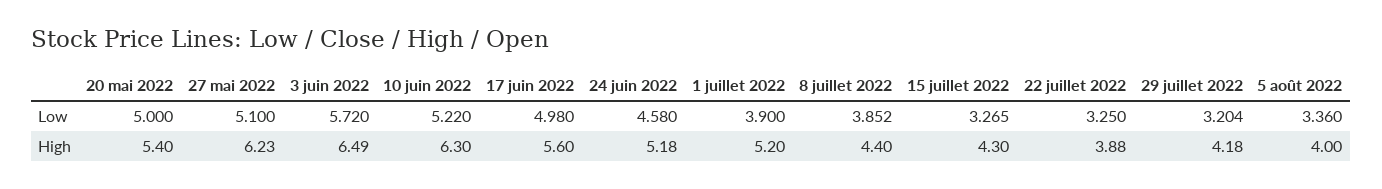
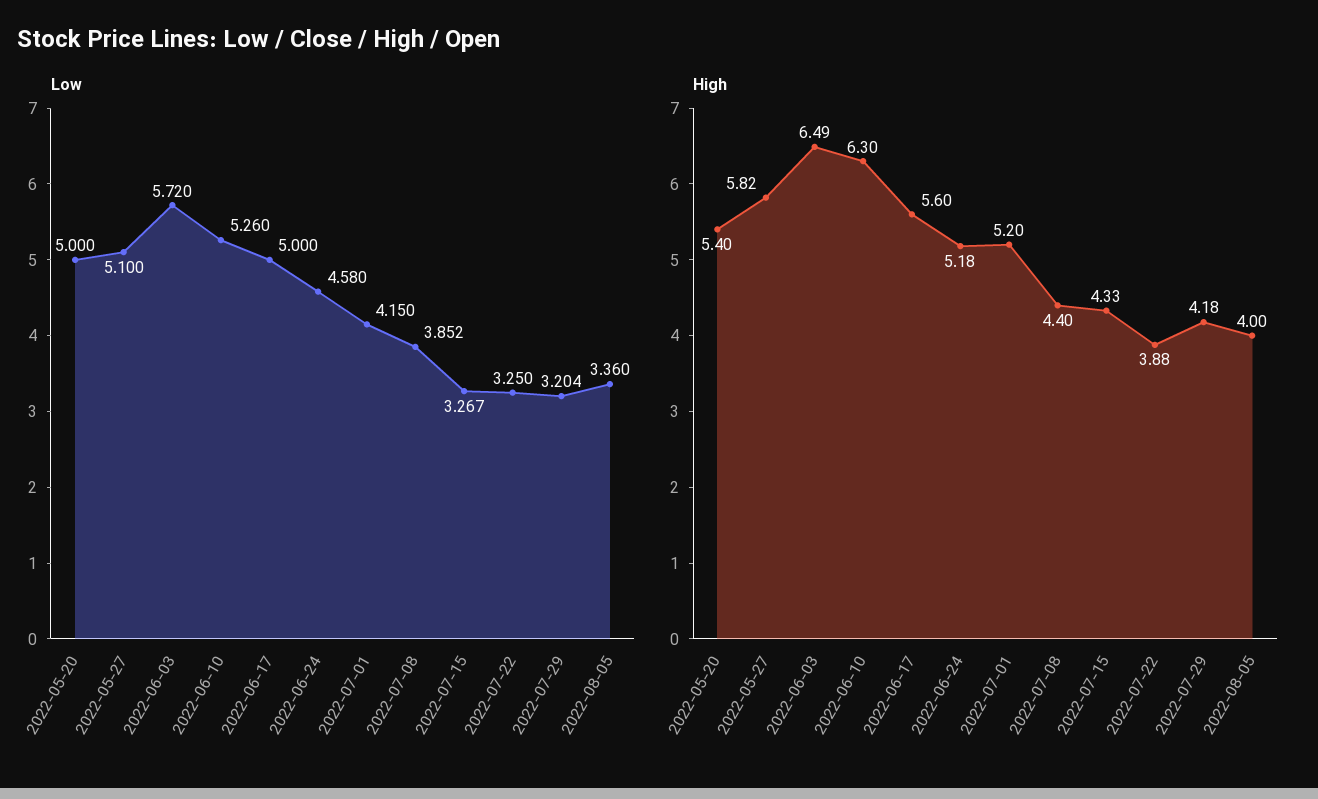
Low, 10 juin 2022: 5.22 -> 5.26
Low, 17 juin 2022: 4.98 -> 5
Low, 1 juillet 2022: 3.9 -> 4.15
Low, 15 juillet 2022: 3.265 -> 3.267
High, 27 mai 2022: 6.23 -> 5.82
High, 15 juillet 2022: 4.3 -> 4.33

